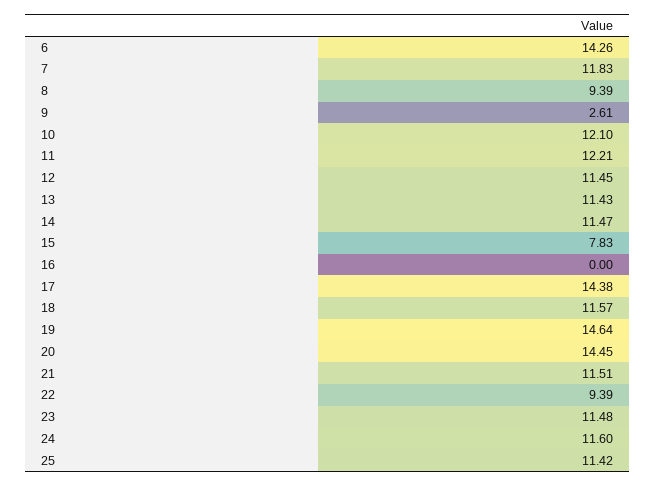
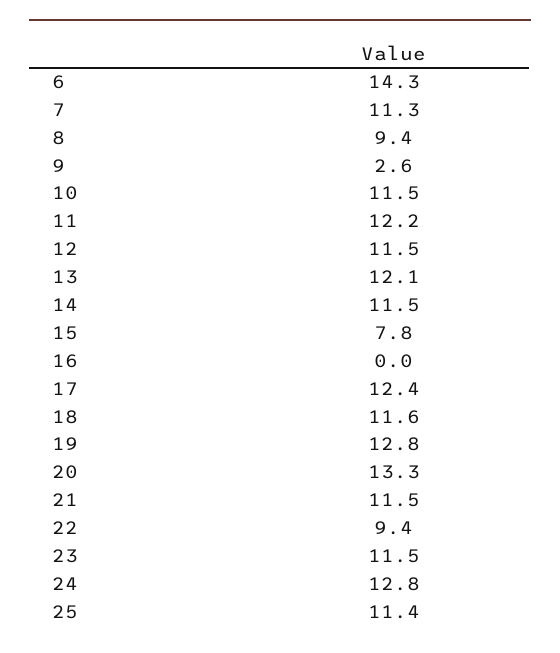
7: 11.83 -> 11.3
10: 12.1 -> 11.5
13: 11.43 -> 12.1
17: 14.38 -> 12.4
19: 14.64 -> 12.8
20: 14.45 -> 13.3
24: 11.6 -> 12.8

